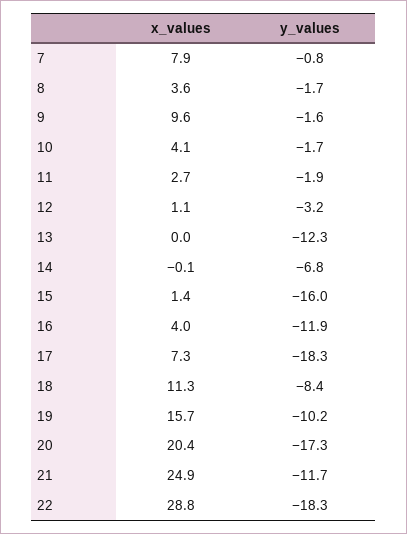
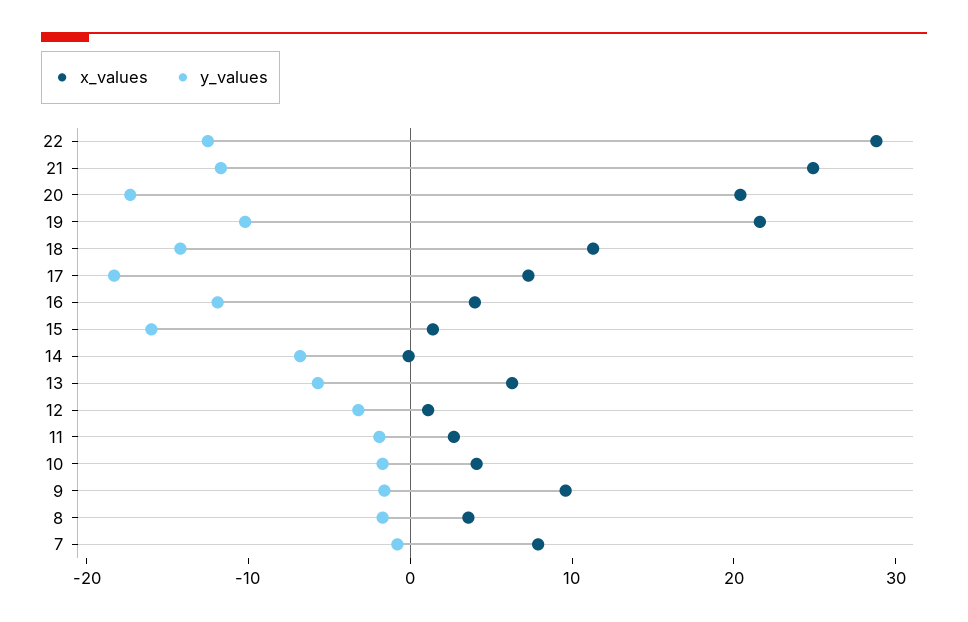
x_values, 13: 0 -> 6
y_values, 13: -12.3 -> -6
y_values, 18: -8.4 -> -14
x_values, 19: 15.7 -> 22
y_values, 22: -18.3 -> -12

